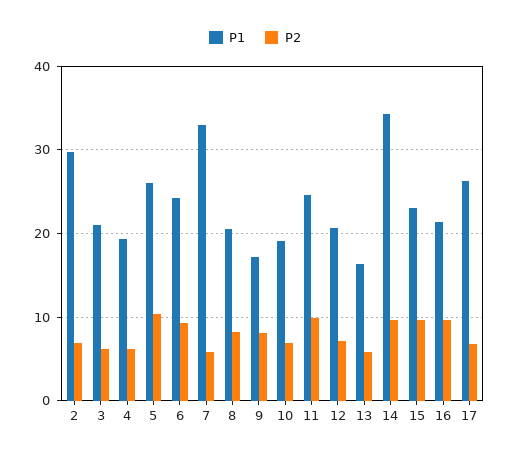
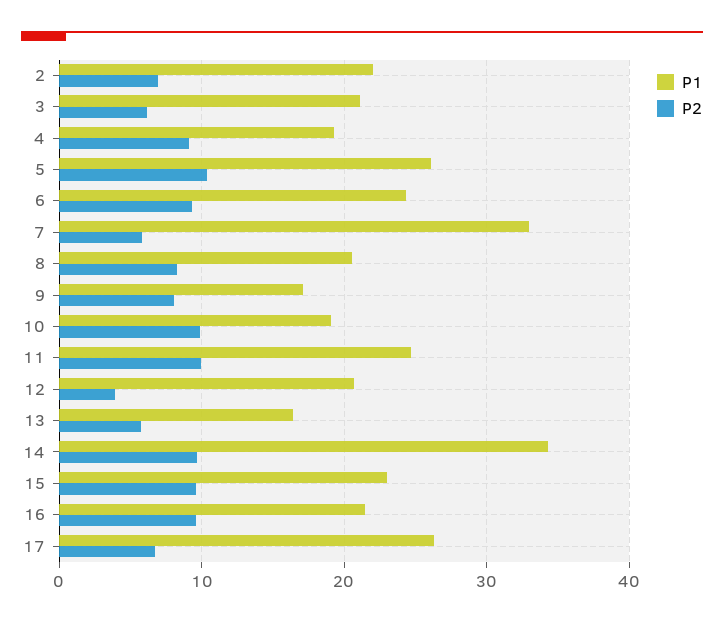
P1, 2: 30 -> 22
P2, 4: 6 -> 9
P2, 10: 7 -> 10
P2, 12: 7 -> 4

